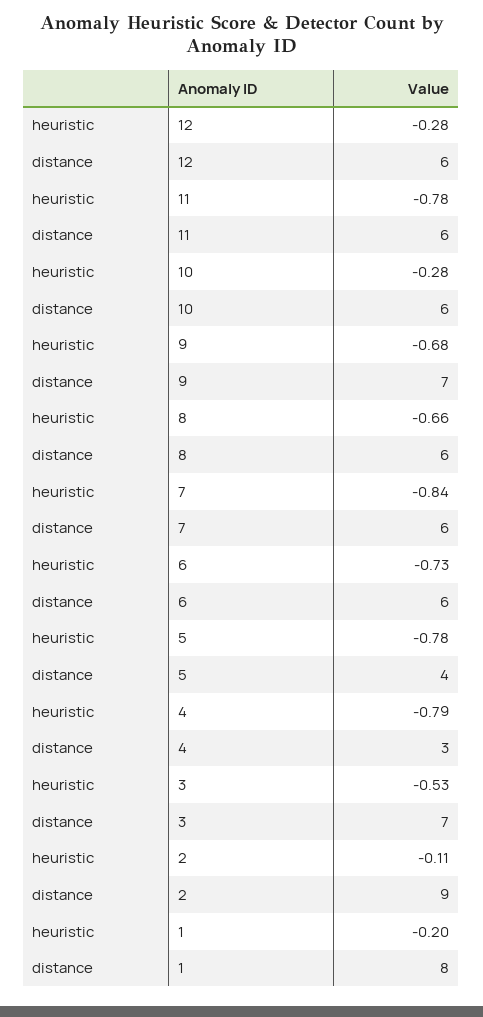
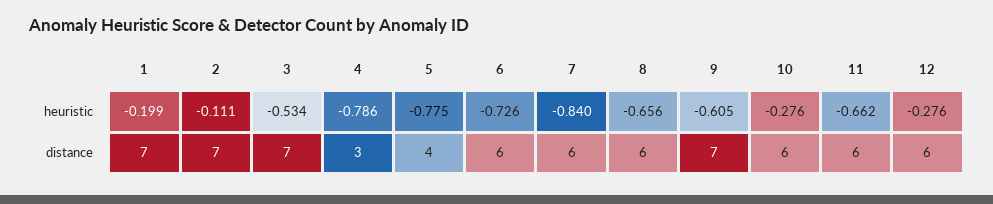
heuristic, 11: -0.78 -> -0.662
heuristic, 9: -0.68 -> -0.605
distance, 2: 9 -> 7
distance, 1: 8 -> 7

